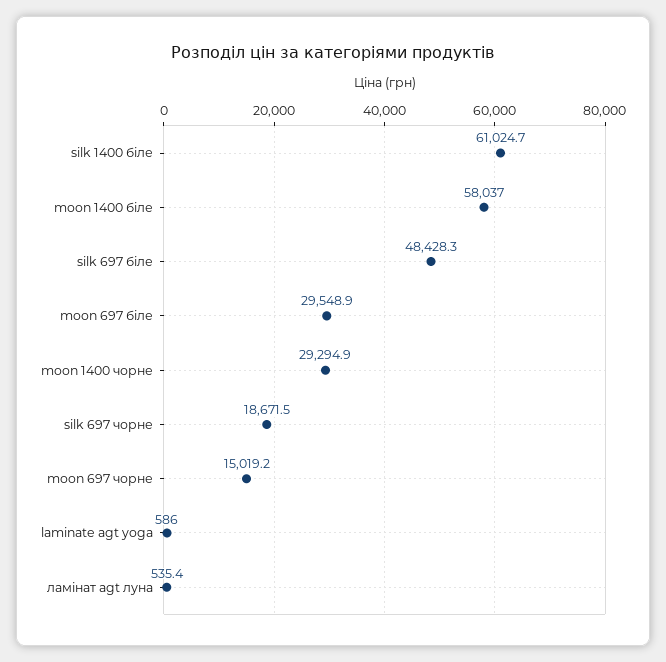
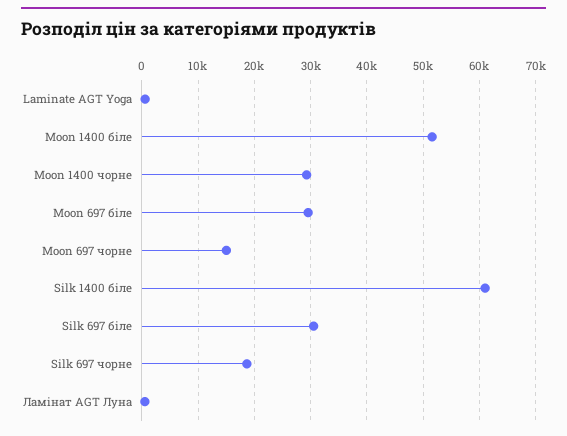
moon 1400 біле: 58037 -> 52000
silk 697 біле: 48428.3 -> 30000

